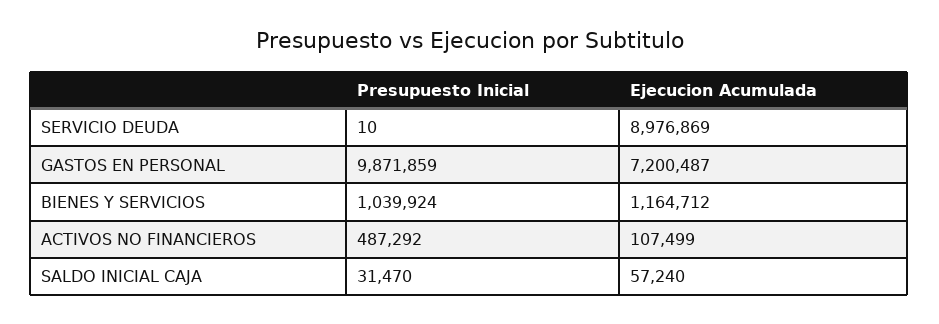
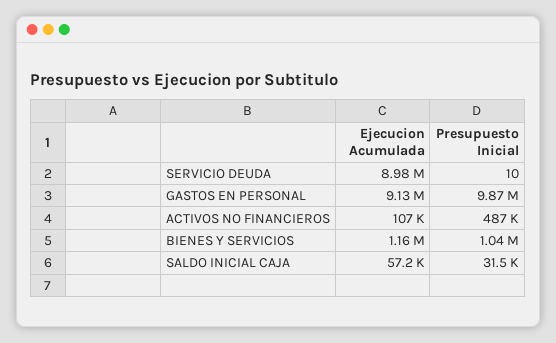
Ejecucion Acumulada, GASTOS EN PERSONAL: 7200487 -> 9130000

